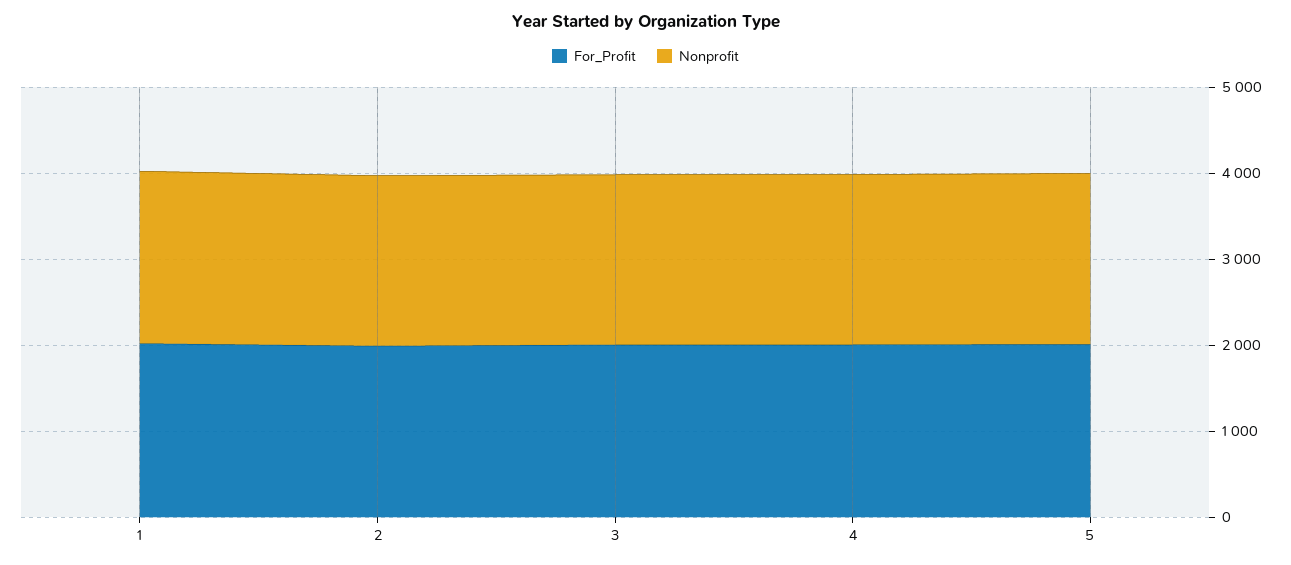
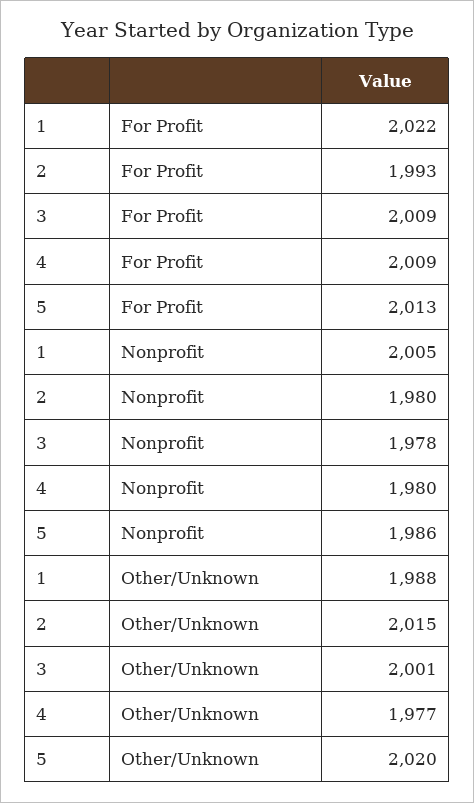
Other/Unknown, 1: none -> 1988
Other/Unknown, 2: none -> 2015
Other/Unknown, 3: none -> 2001
Other/Unknown, 4: none -> 1977
Other/Unknown, 5: none -> 2020

